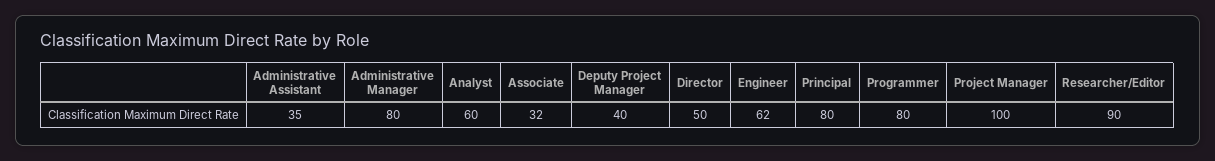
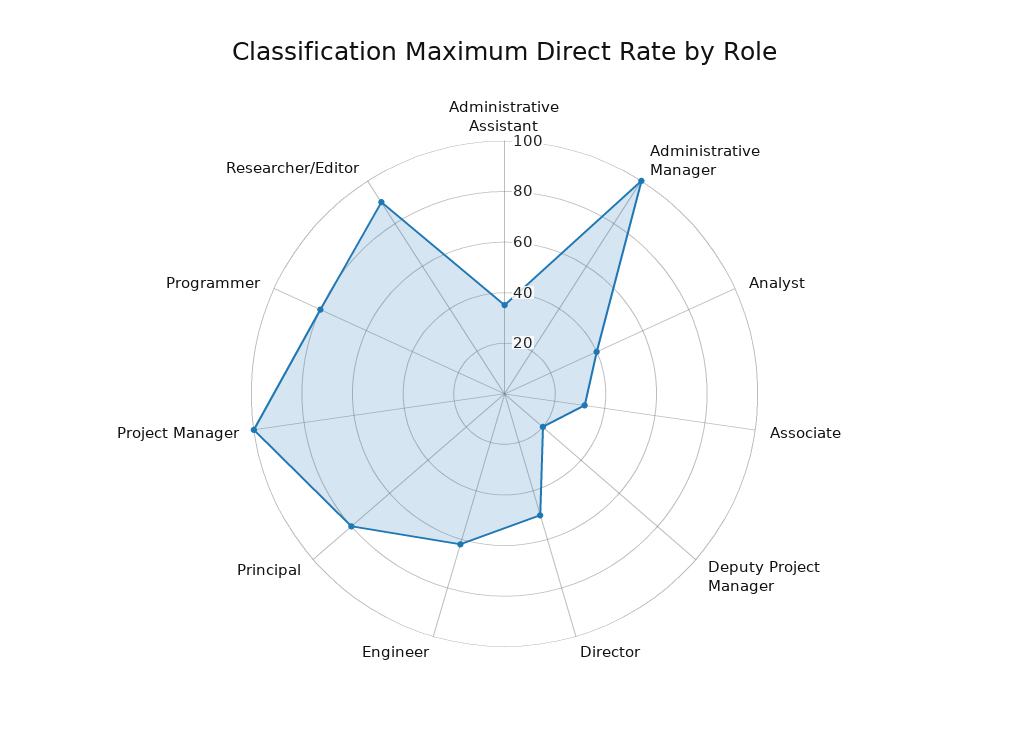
Administrative Manager: 80 -> 100
Analyst: 60 -> 40
Deputy Project Manager: 40 -> 20

